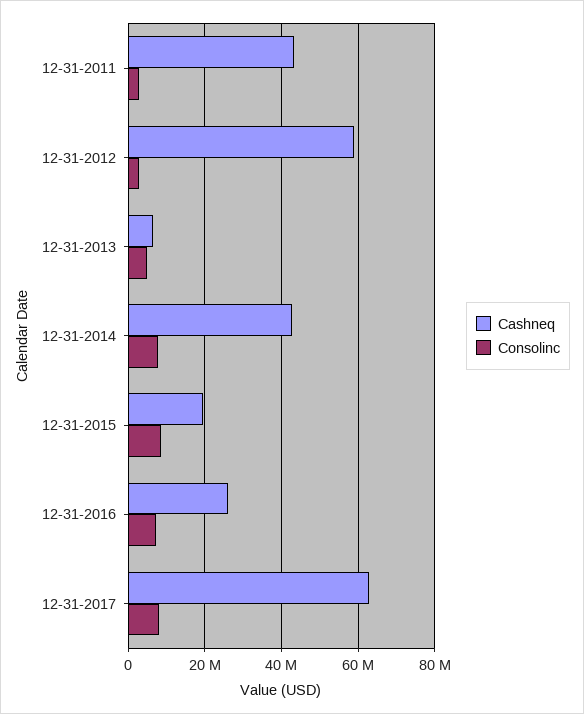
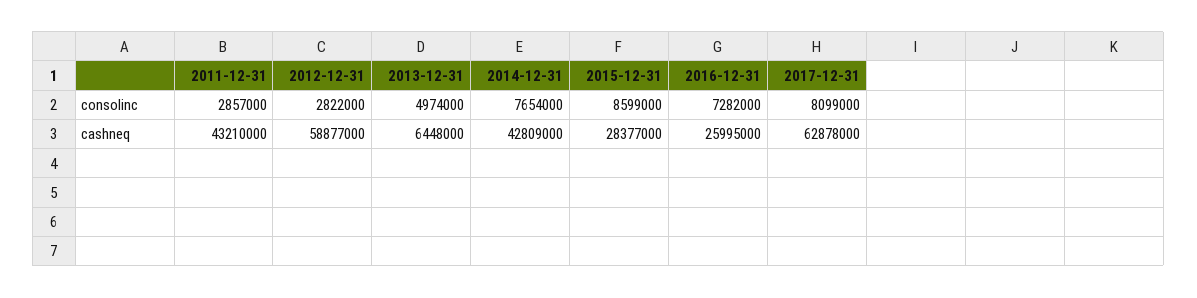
Cashneq, 12-31-2015: 20000000 -> 28377000

